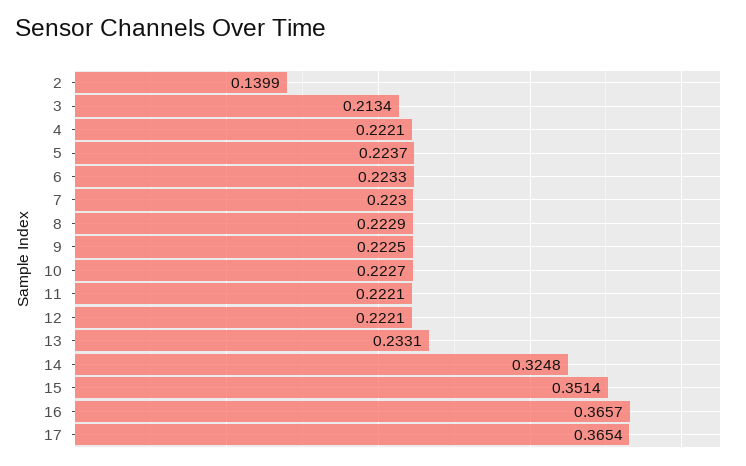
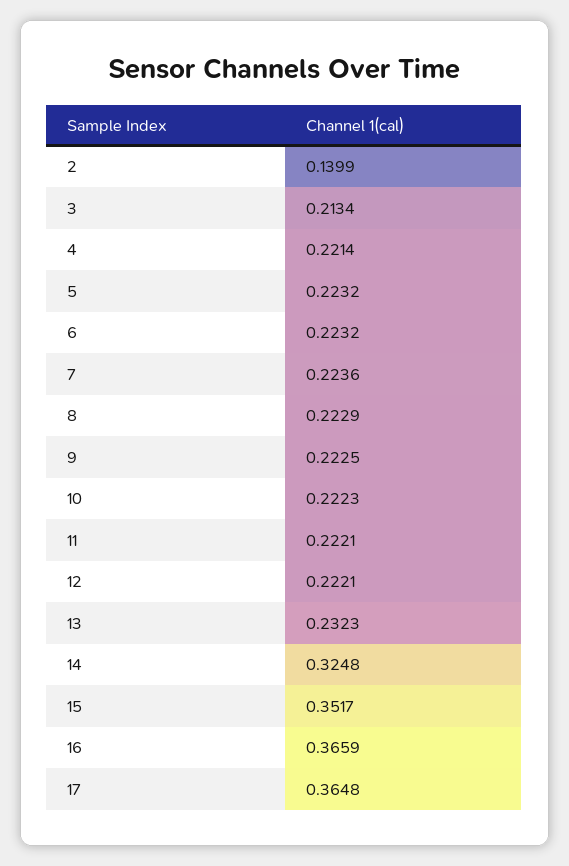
4: 0.2221 -> 0.2214
5: 0.2237 -> 0.2232
6: 0.2233 -> 0.2232
7: 0.223 -> 0.2236
10: 0.2227 -> 0.2223
13: 0.2331 -> 0.2323
15: 0.3514 -> 0.3517
16: 0.3657 -> 0.3659
17: 0.3654 -> 0.3648

